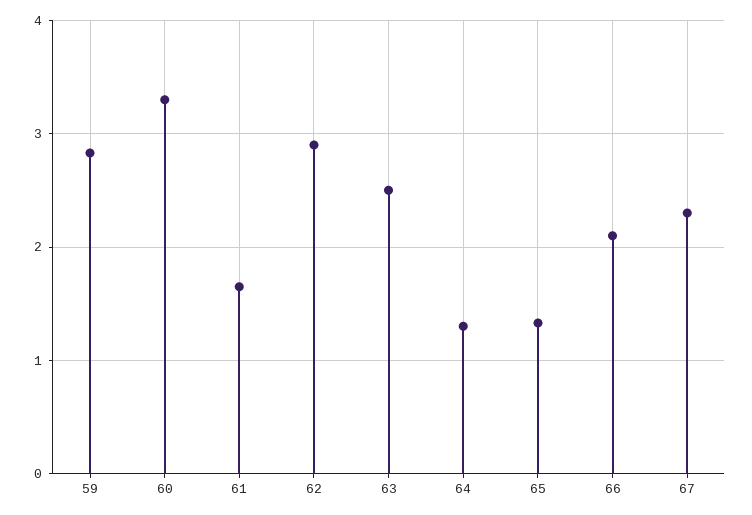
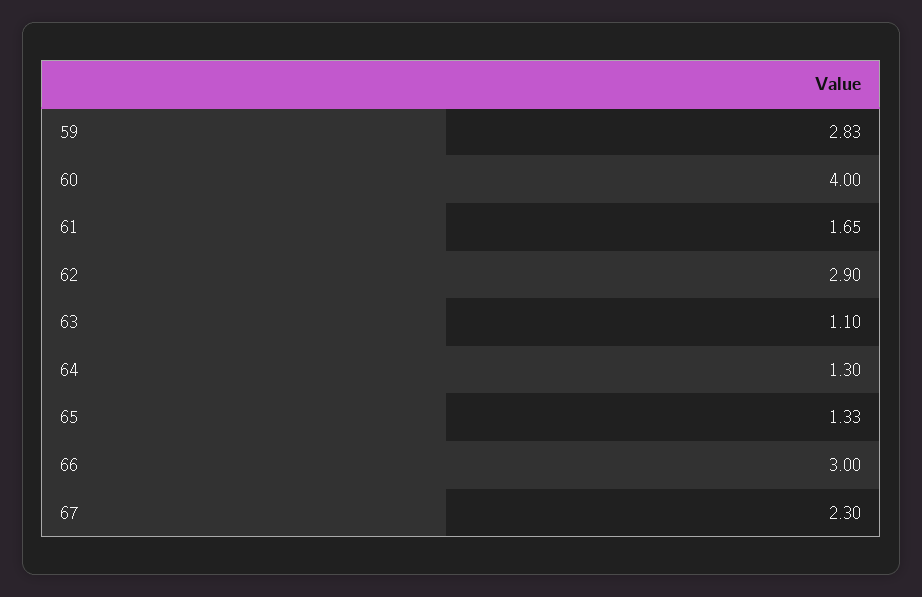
60: 3.3 -> 4
63: 2.5 -> 1.1
66: 2.1 -> 3

